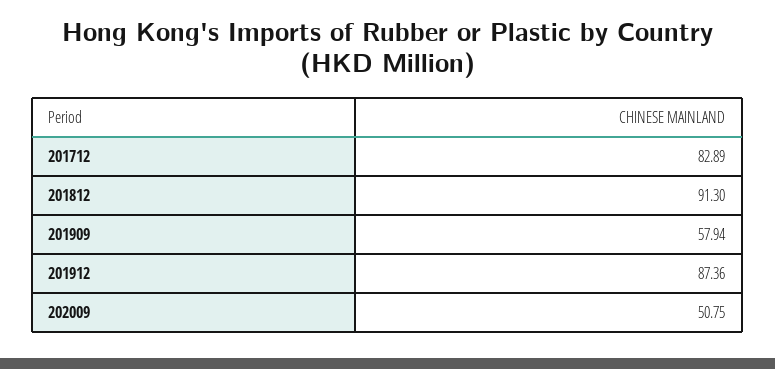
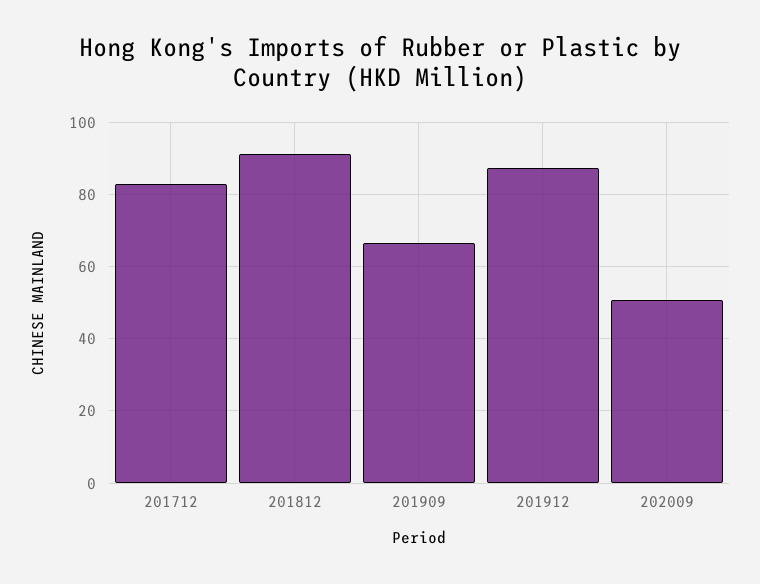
201909: 57.94 -> 66

